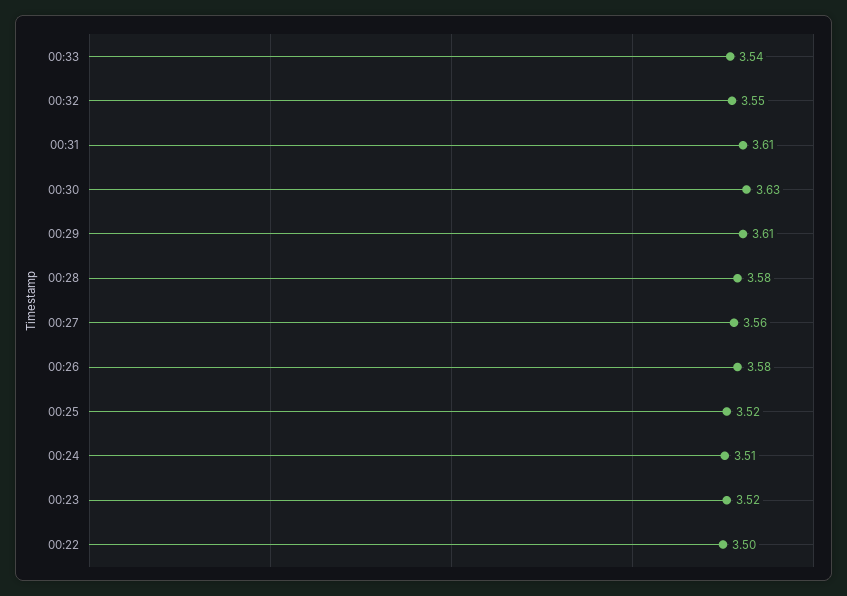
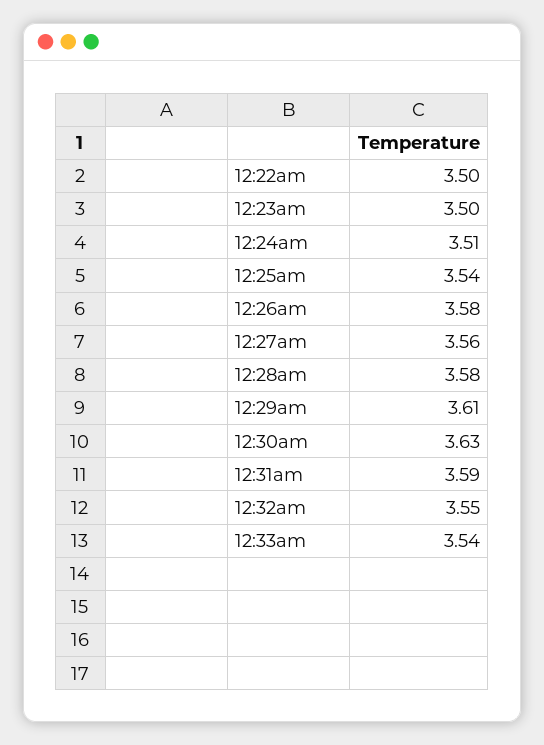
00:31: 3.61 -> 3.59
00:25: 3.52 -> 3.54
00:23: 3.52 -> 3.5

